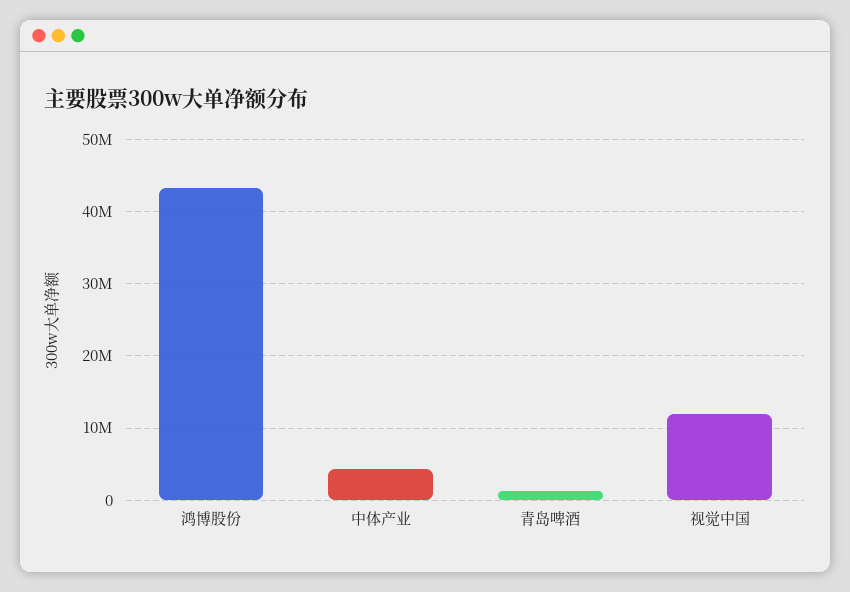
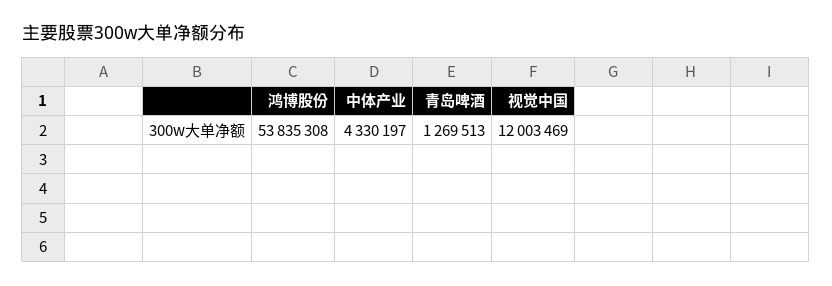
鸿博股份: 43000000 -> 53835308

